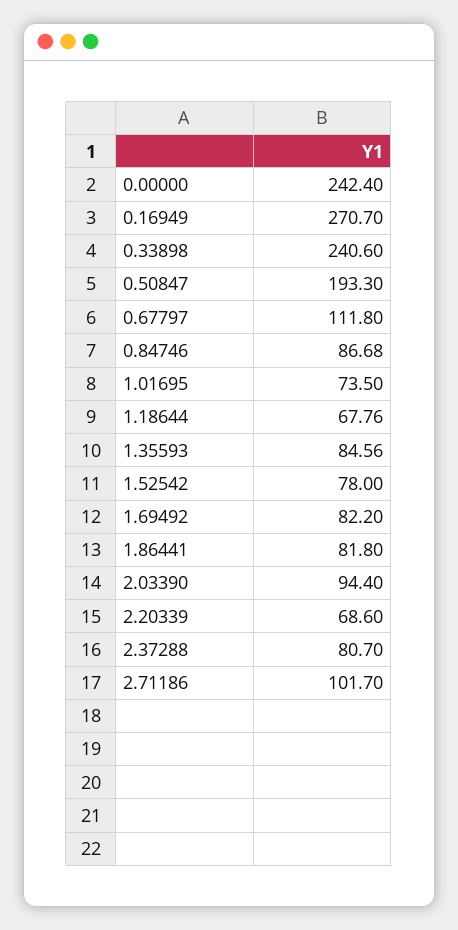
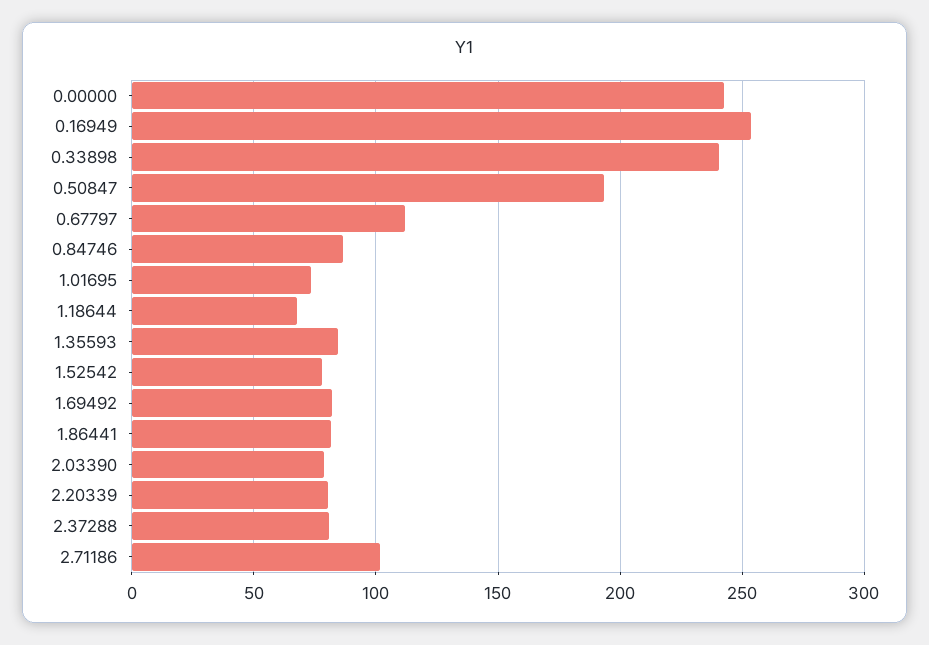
0.16949: 270.7 -> 255
2.03390: 94.4 -> 80
2.20339: 68.6 -> 80

